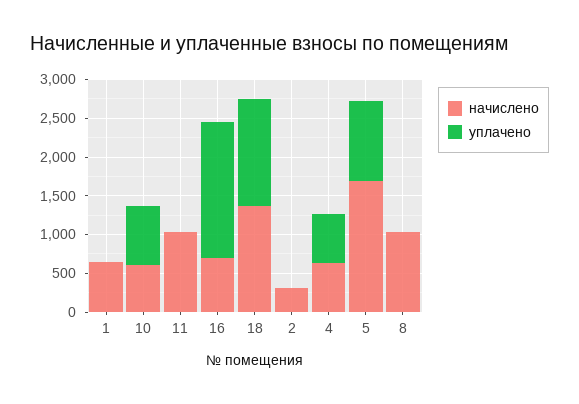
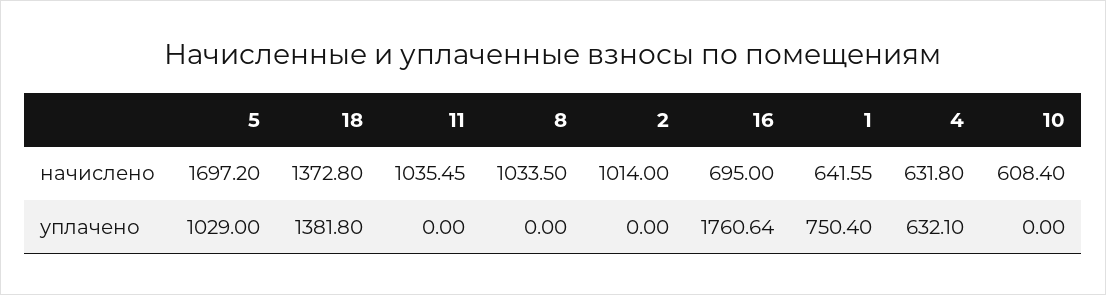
уплачено, 1: 0 -> 750.4
уплачено, 10: 750 -> 0
начислено, 2: 250 -> 1014

